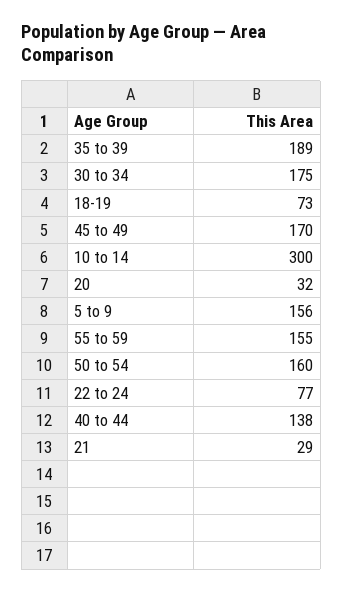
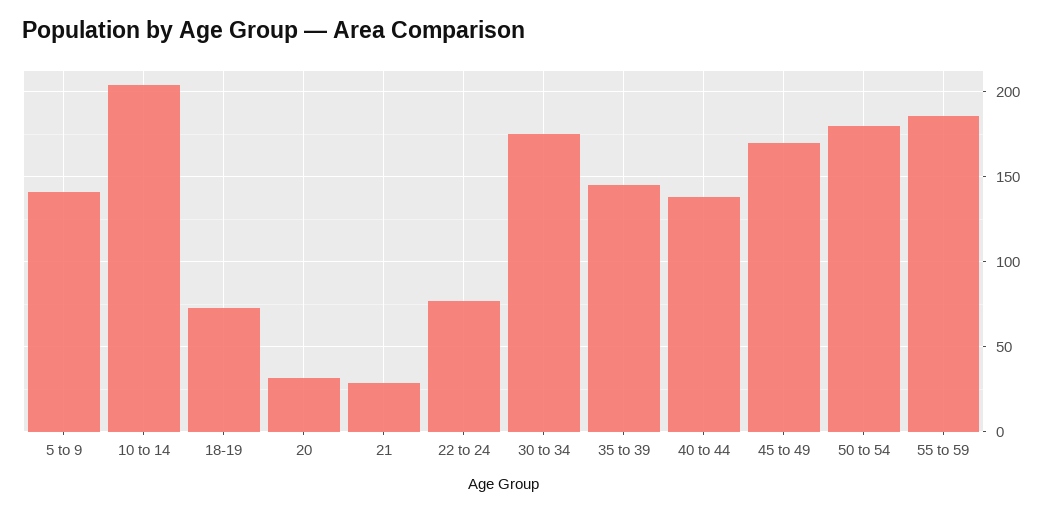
35 to 39: 189 -> 145
10 to 14: 300 -> 205
5 to 9: 156 -> 140
55 to 59: 155 -> 185
50 to 54: 160 -> 180

